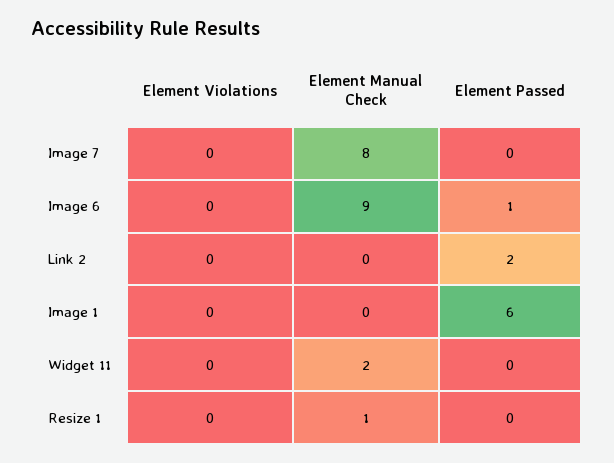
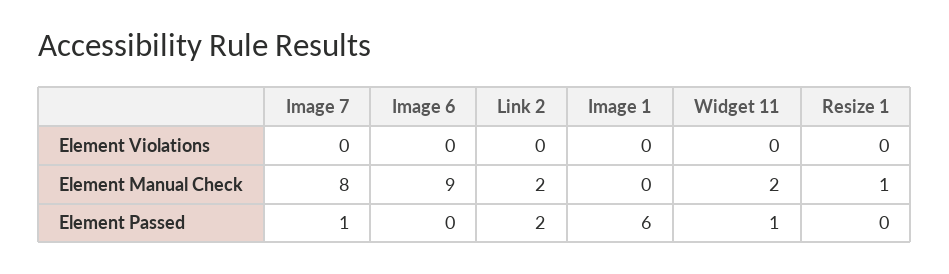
Element Passed, Image 7: 0 -> 1
Element Passed, Image 6: 1 -> 0
Element Manual Check, Link 2: 0 -> 2
Element Passed, Widget 11: 0 -> 1

